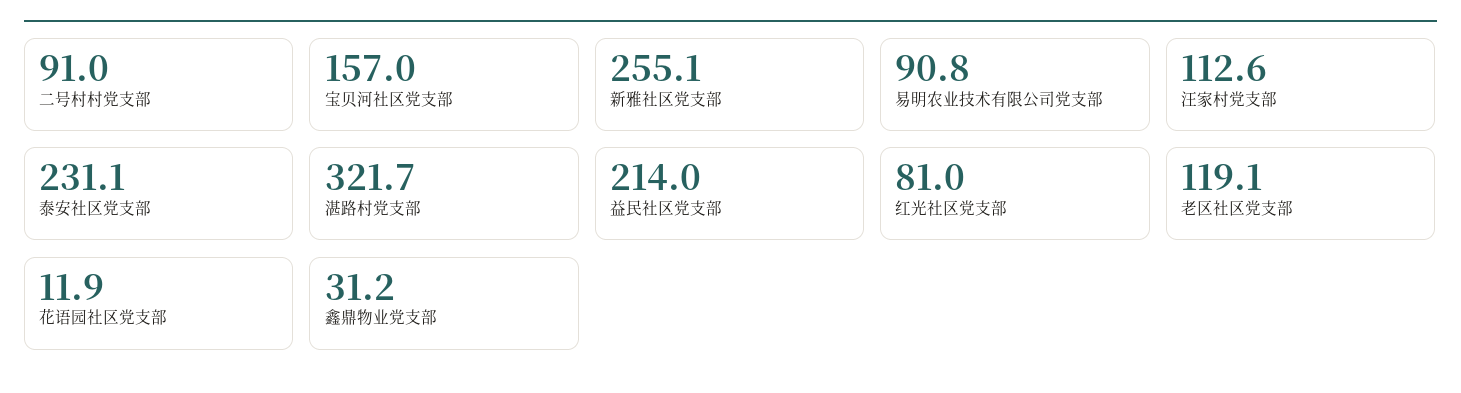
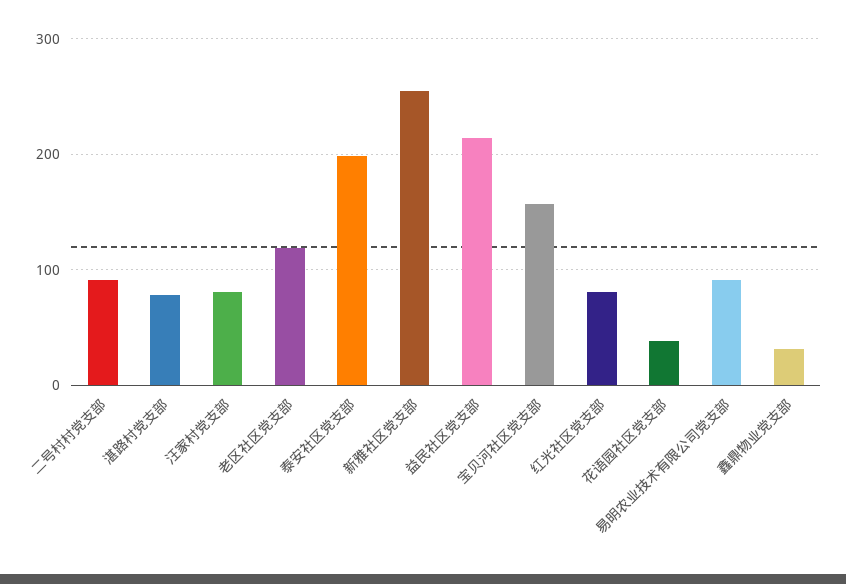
汪家村党支部: 112.6 -> 80
泰安社区党支部: 231.1 -> 200
湛路村党支部: 321.7 -> 80
花语园社区党支部: 11.9 -> 40

